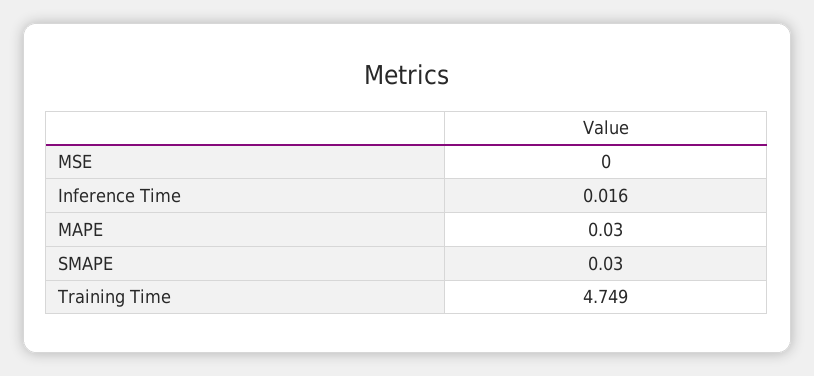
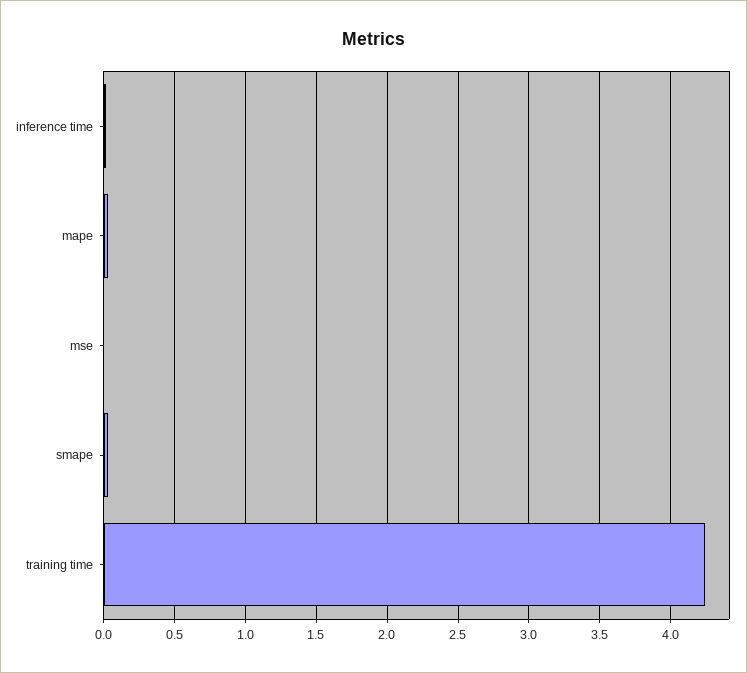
Training Time: 4.749 -> 4.25

